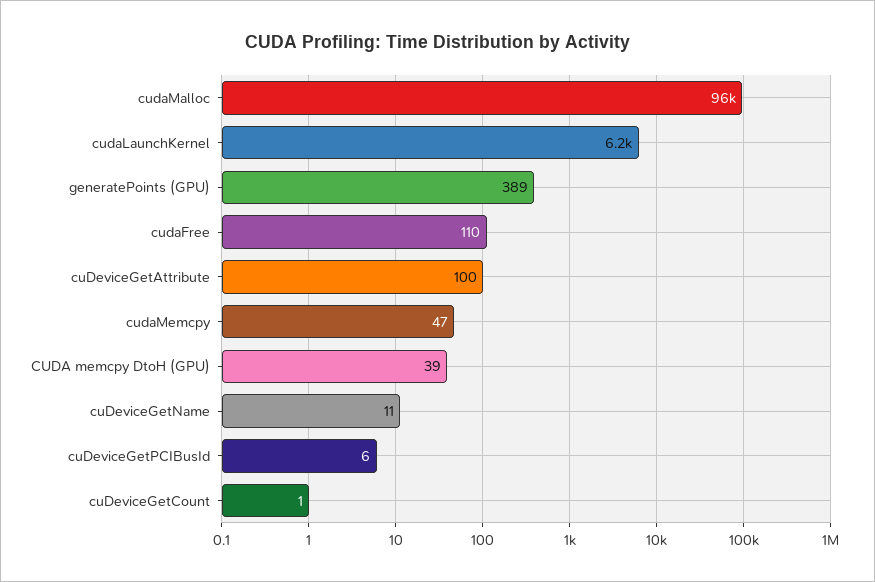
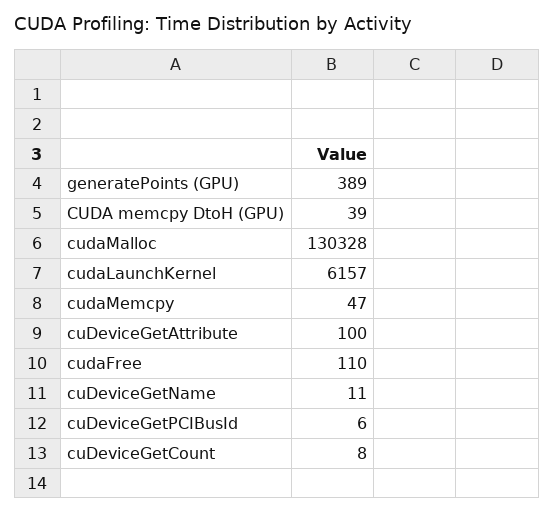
cudaMalloc: 96000 -> 130328
cuDeviceGetCount: 1 -> 8

